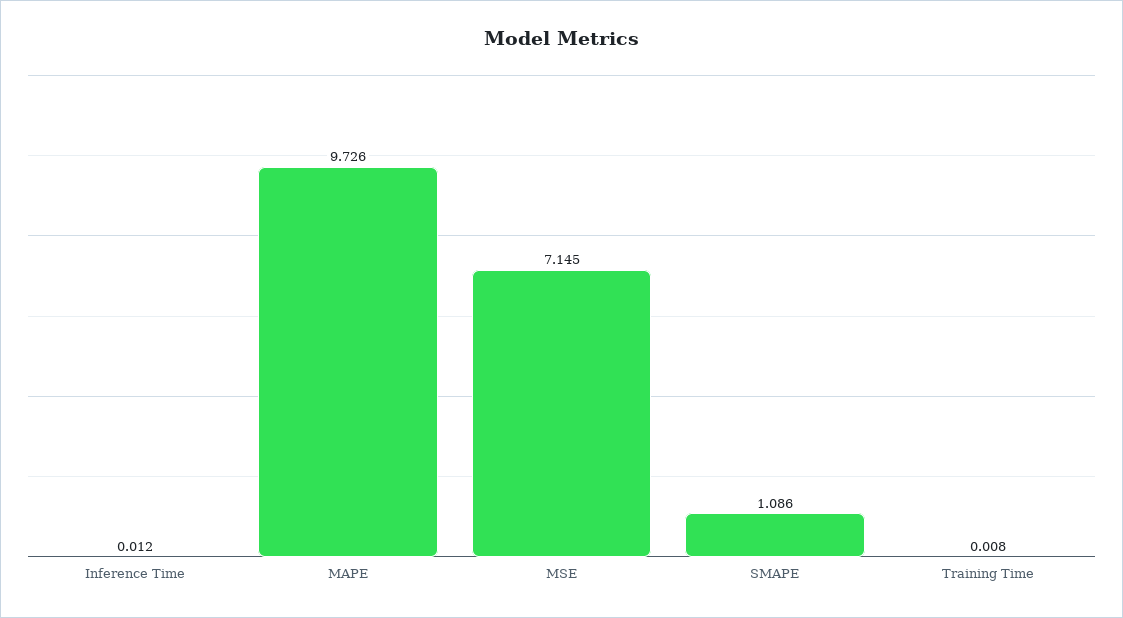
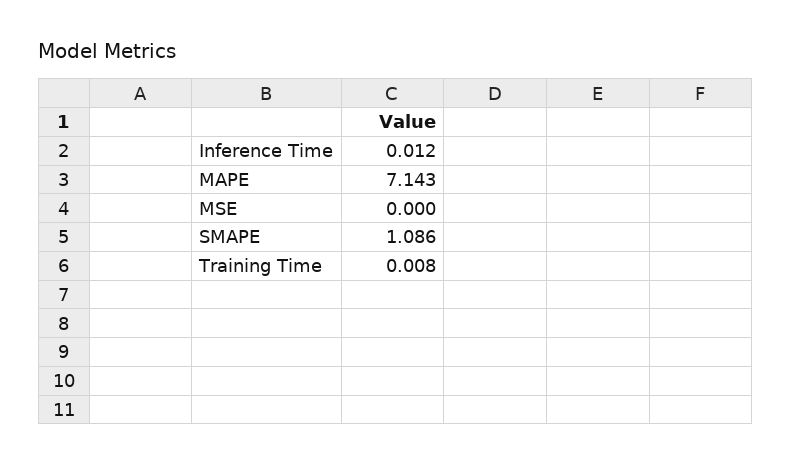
MAPE: 9.726 -> 7.143
MSE: 7.145 -> 0

